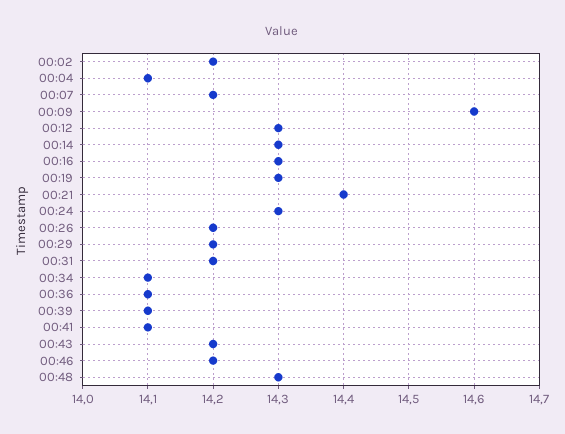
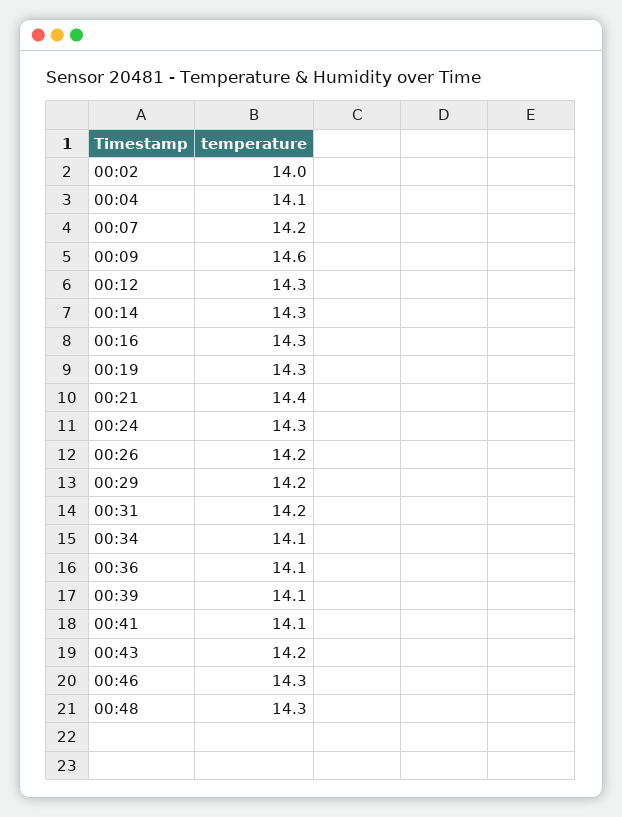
00:02: 14.2 -> 14
00:46: 14.2 -> 14.3

